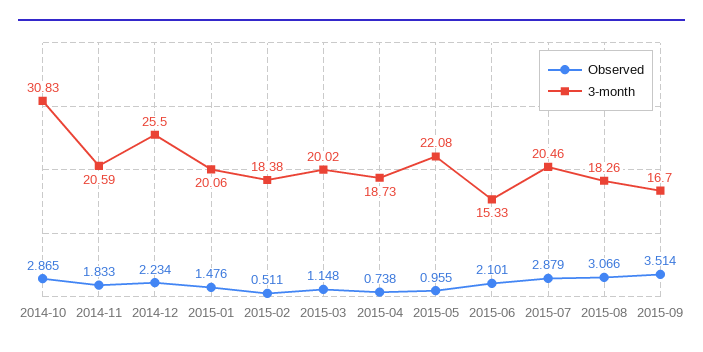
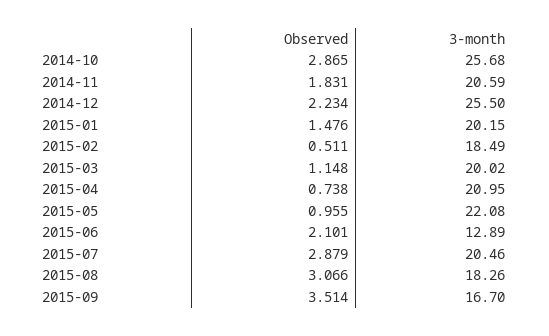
3-month, 2014-10: 30.83 -> 25.68
Observed, 2014-11: 1.833 -> 1.831
3-month, 2015-01: 20.06 -> 20.15
3-month, 2015-02: 18.38 -> 18.49
3-month, 2015-04: 18.73 -> 20.95
3-month, 2015-06: 15.33 -> 12.89

